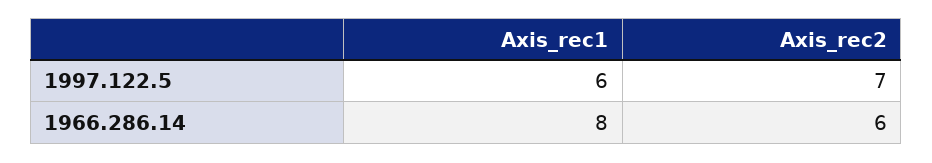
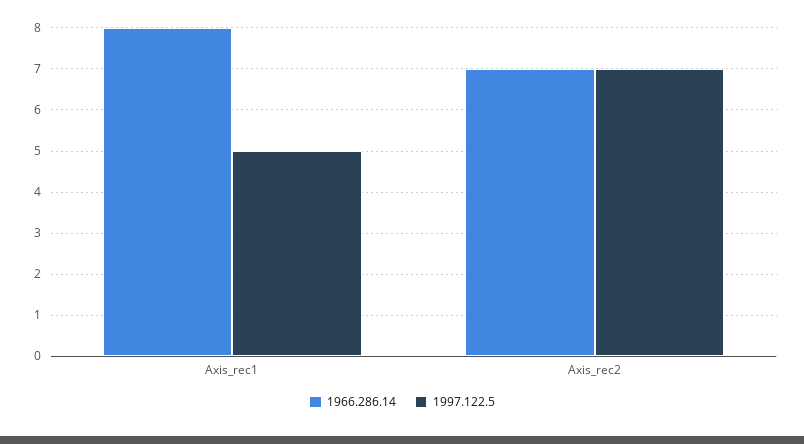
1997.122.5, Axis_rec1: 6 -> 5
1966.286.14, Axis_rec2: 6 -> 7

